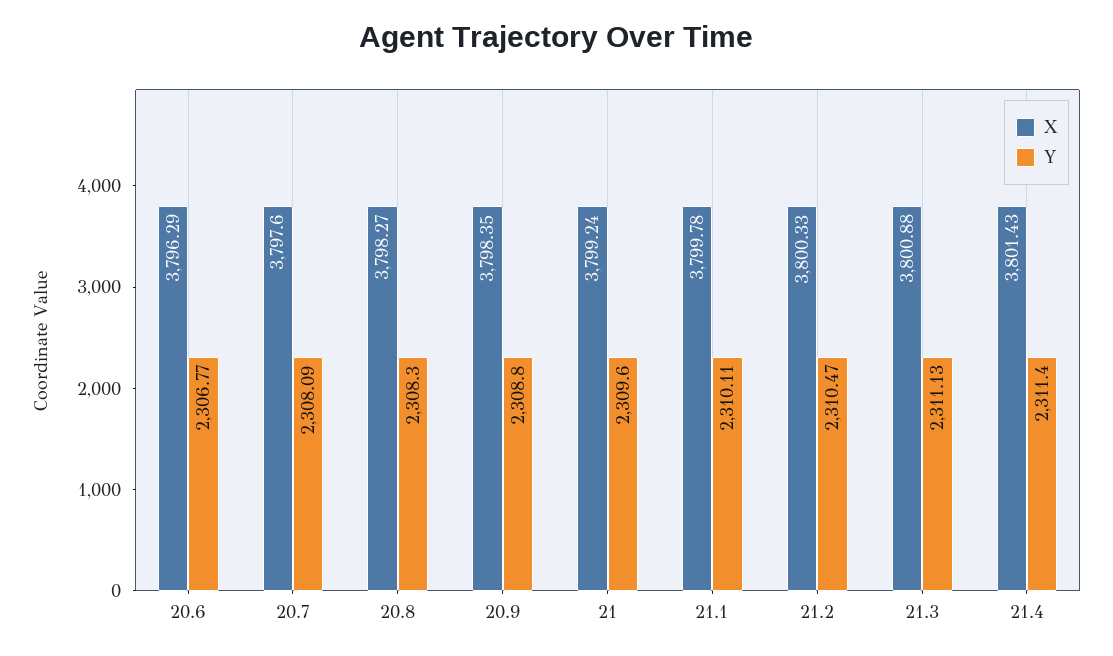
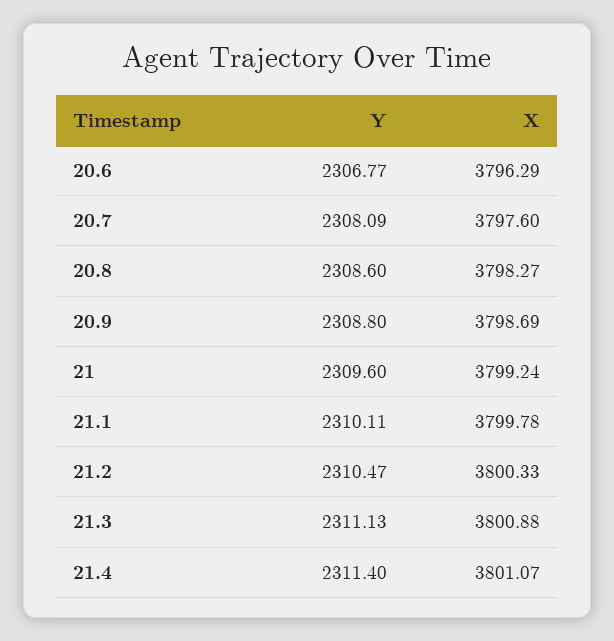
Y, 20.8: 2308.3 -> 2308.6
X, 20.9: 3798.35 -> 3798.69
X, 21.4: 3801.43 -> 3801.07

